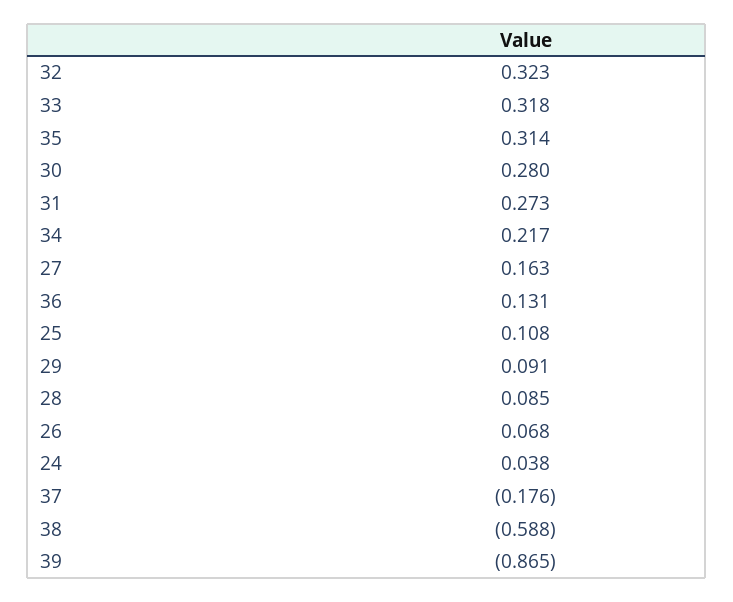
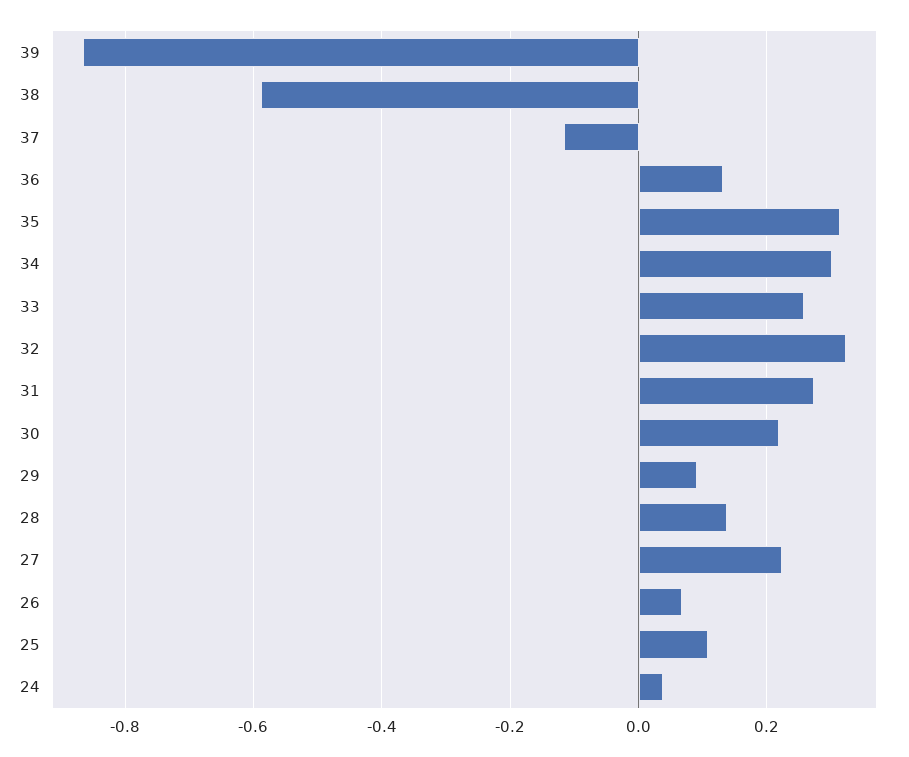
33: 0.318 -> 0.26
30: 0.28 -> 0.22
34: 0.217 -> 0.3
27: 0.163 -> 0.22
28: 0.085 -> 0.14
37: -0.176 -> -0.12

